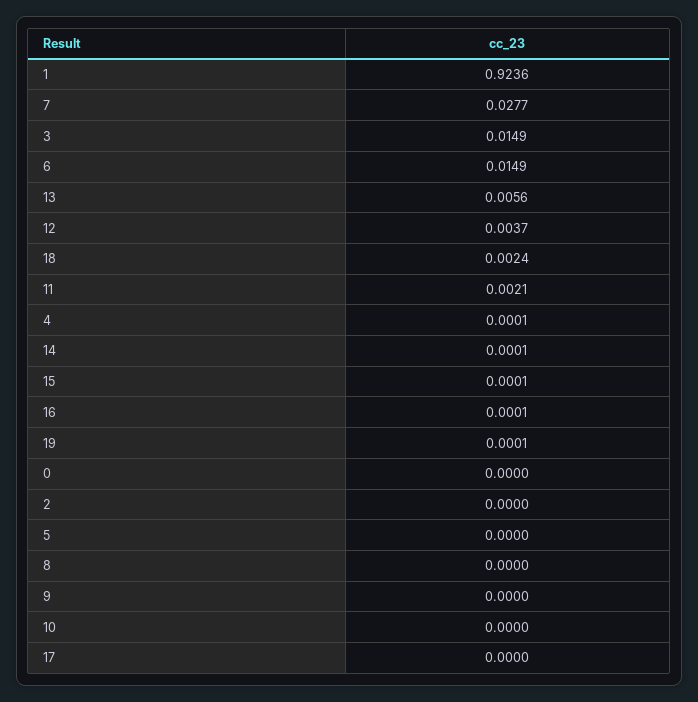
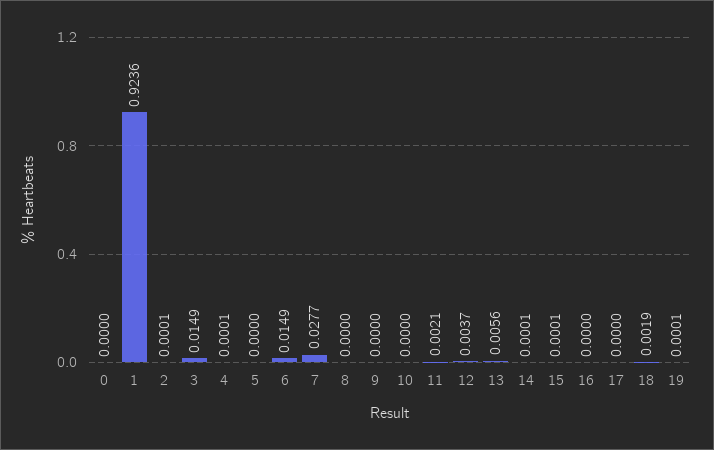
18: 0.0024 -> 0.0019
16: 0.0001 -> 0
2: 0 -> 0.0001

